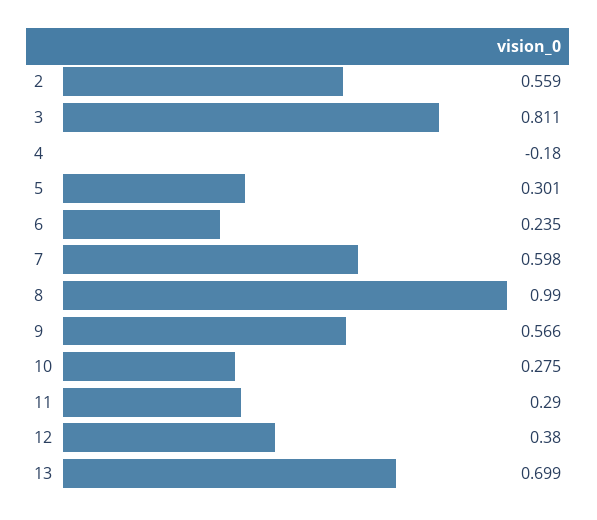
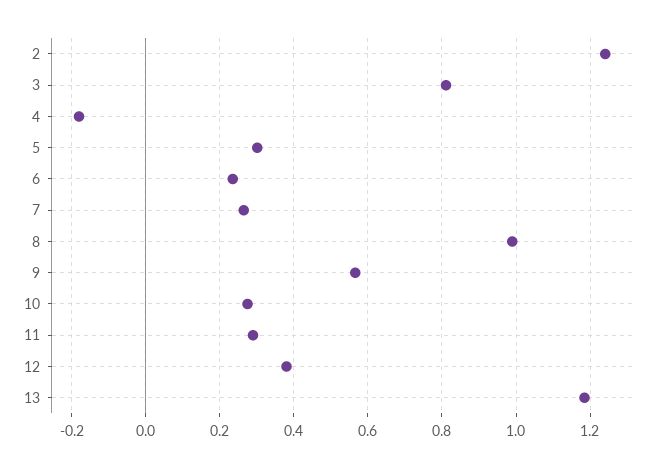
2: 0.559 -> 1.24
7: 0.598 -> 0.26
13: 0.699 -> 1.18

